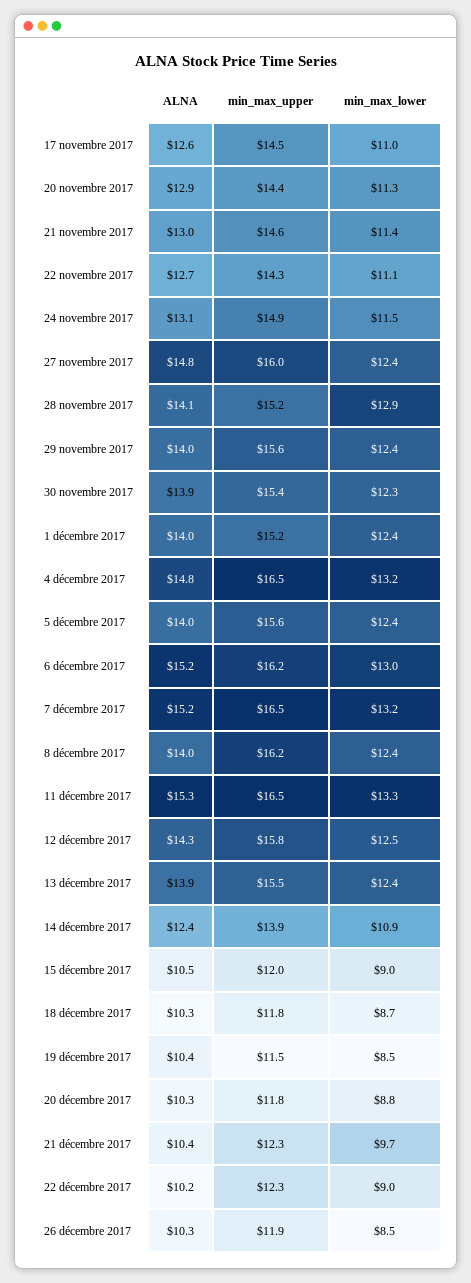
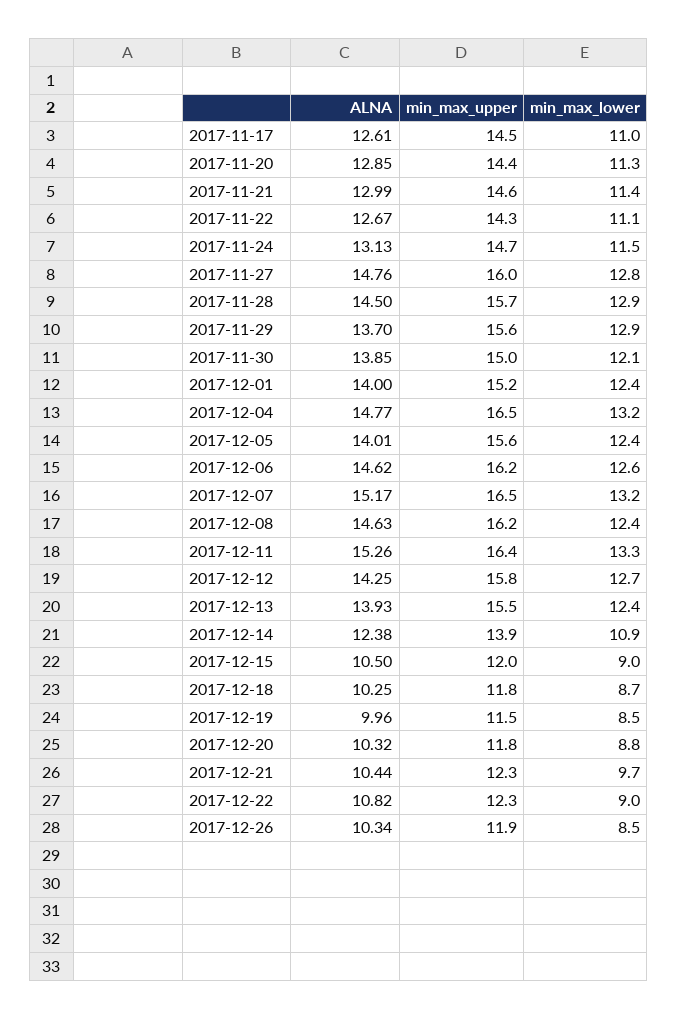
min_max_upper, 24 novembre 2017: 14.9 -> 14.7
min_max_lower, 27 novembre 2017: 12.4 -> 12.8
ALNA, 28 novembre 2017: 14.1 -> 14.5
min_max_upper, 28 novembre 2017: 15.2 -> 15.7
ALNA, 29 novembre 2017: 14 -> 13.7
min_max_lower, 29 novembre 2017: 12.4 -> 12.9
min_max_upper, 30 novembre 2017: 15.4 -> 15
min_max_lower, 30 novembre 2017: 12.3 -> 12.1
ALNA, 6 décembre 2017: 15.2 -> 14.62
min_max_lower, 6 décembre 2017: 13 -> 12.6
ALNA, 8 décembre 2017: 14 -> 14.63
min_max_upper, 11 décembre 2017: 16.5 -> 16.4
min_max_lower, 12 décembre 2017: 12.5 -> 12.7
ALNA, 19 décembre 2017: 10.4 -> 9.96
ALNA, 22 décembre 2017: 10.2 -> 10.82

